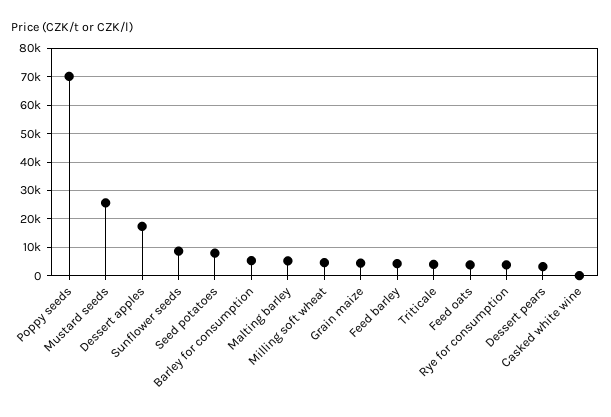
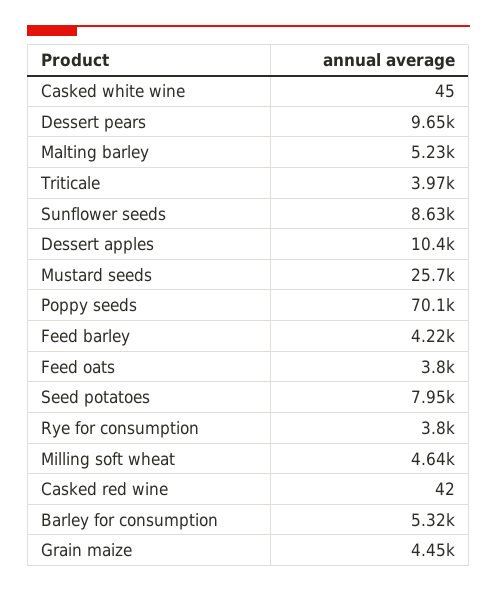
Dessert apples: 17500 -> 10400
Dessert pears: 2500 -> 9650
Casked red wine: none -> 42

